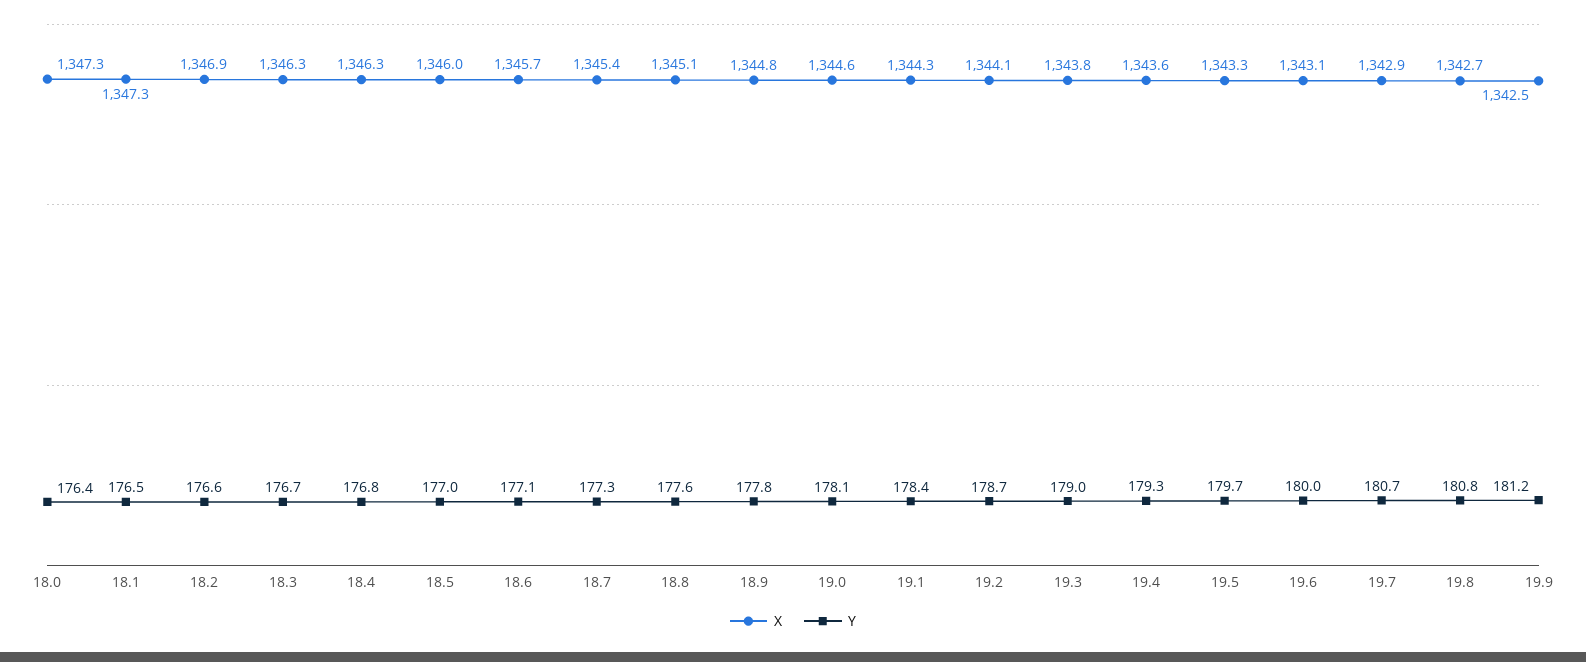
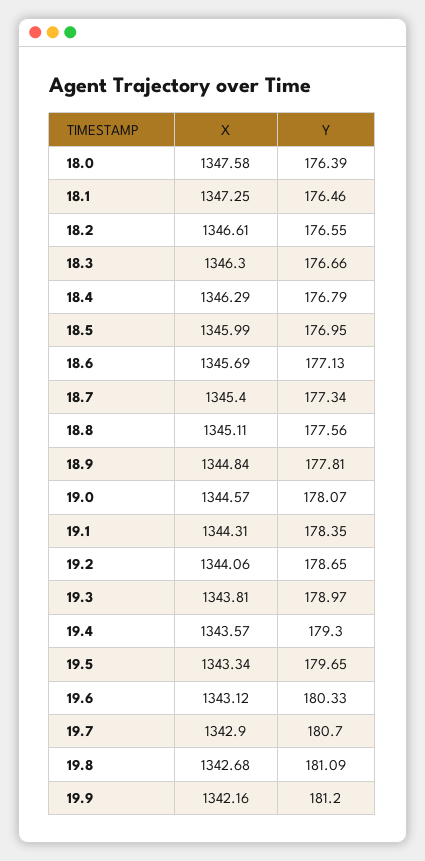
X, 18.0: 1347.3 -> 1347.58
X, 18.2: 1346.9 -> 1346.61
Y, 19.6: 180 -> 180.33
Y, 19.8: 180.8 -> 181.09
X, 19.9: 1342.5 -> 1342.16

